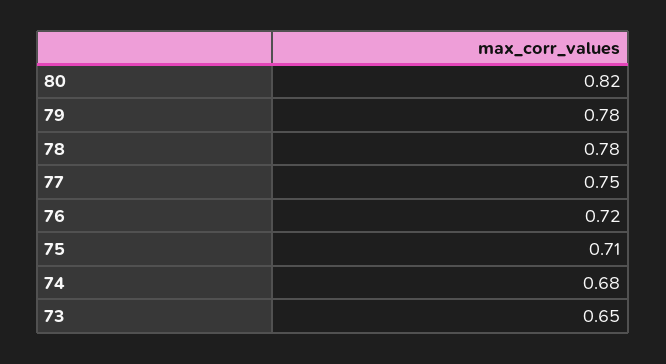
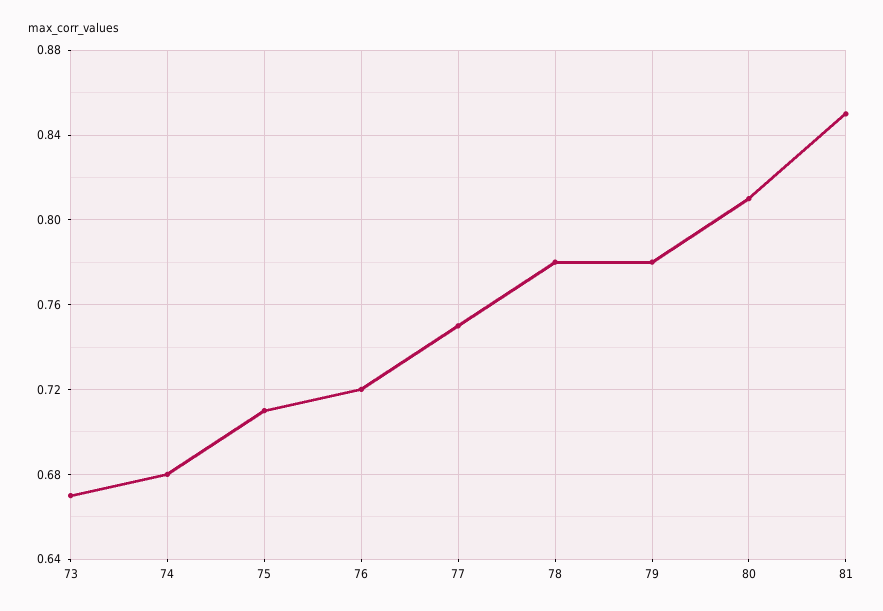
80: 0.82 -> 0.81
73: 0.65 -> 0.67
81: none -> 0.85

